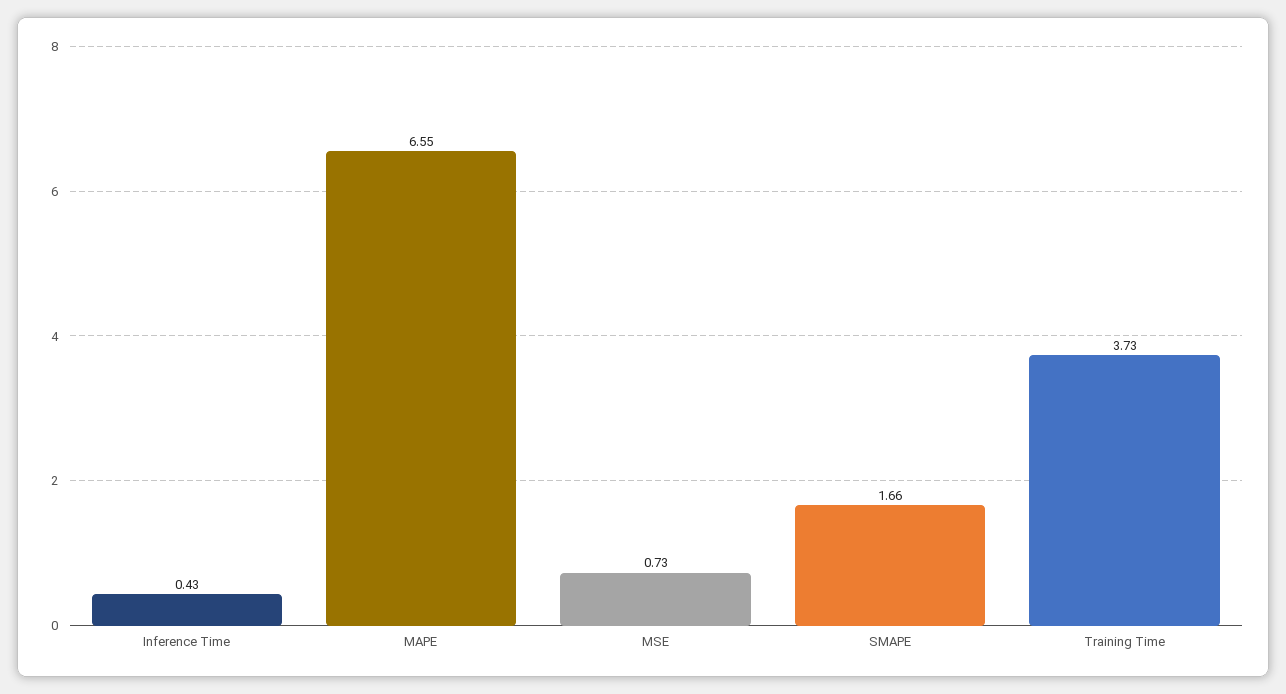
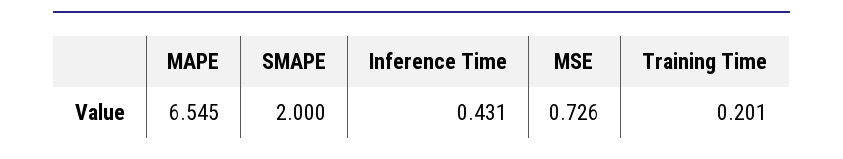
SMAPE: 1.66 -> 2
Training Time: 3.73 -> 0.201

